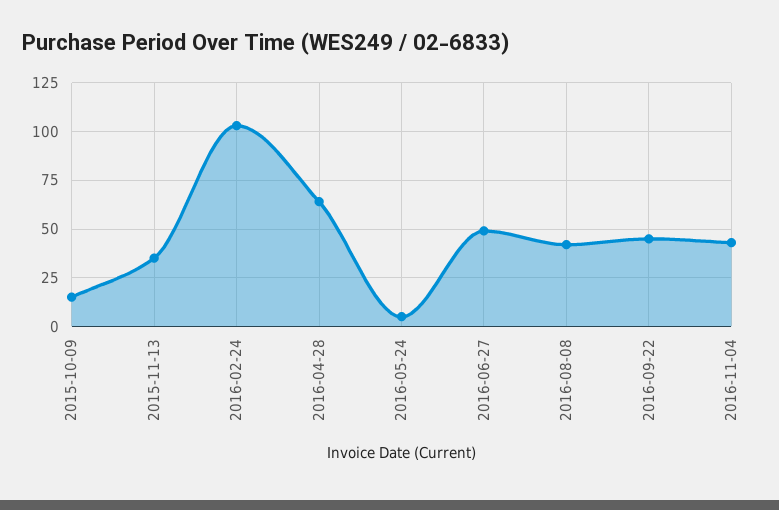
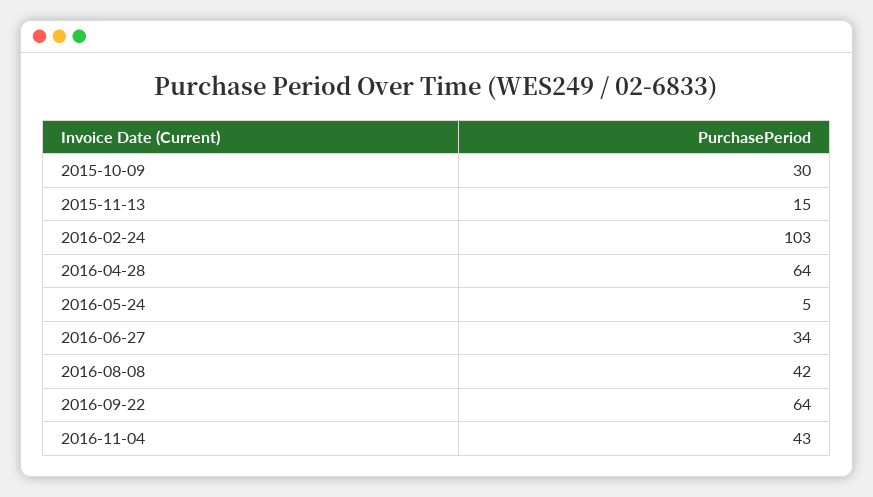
2015-10-09: 15 -> 30
2015-11-13: 35 -> 15
2016-06-27: 50 -> 34
2016-09-22: 45 -> 64

